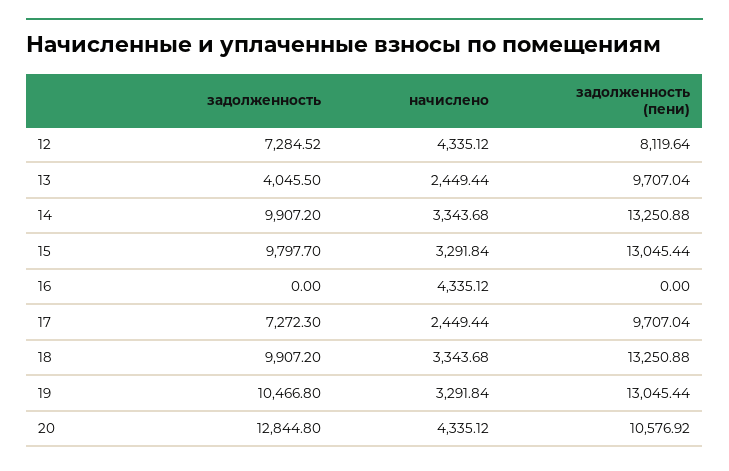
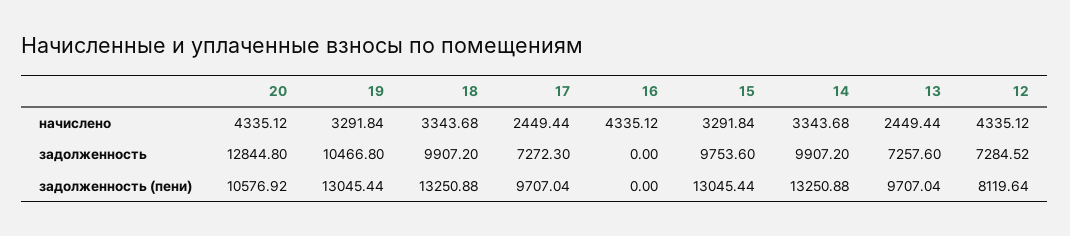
задолженность, 13: 4045.5 -> 7257.6
задолженность, 15: 9797.7 -> 9753.6

